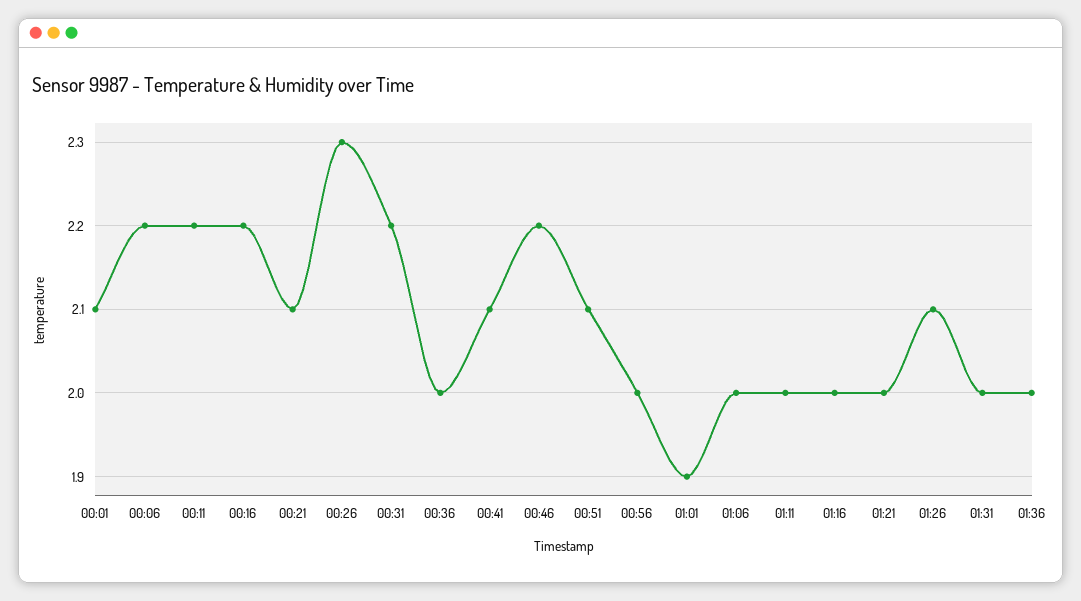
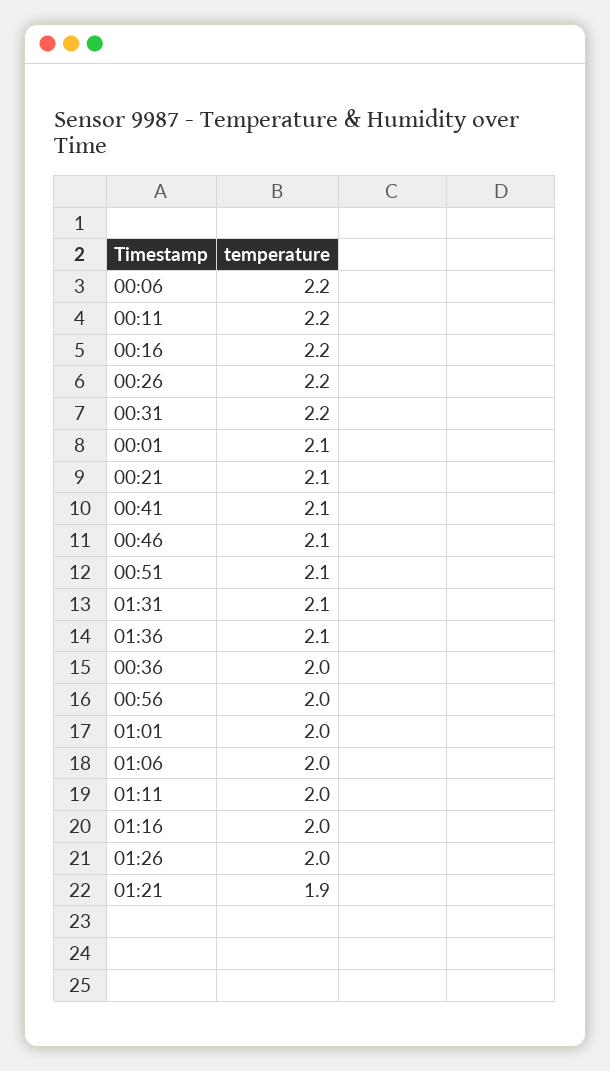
00:26: 2.3 -> 2.2
00:46: 2.2 -> 2.1
01:01: 1.9 -> 2
01:21: 2 -> 1.9
01:26: 2.1 -> 2
01:31: 2 -> 2.1
01:36: 2 -> 2.1

